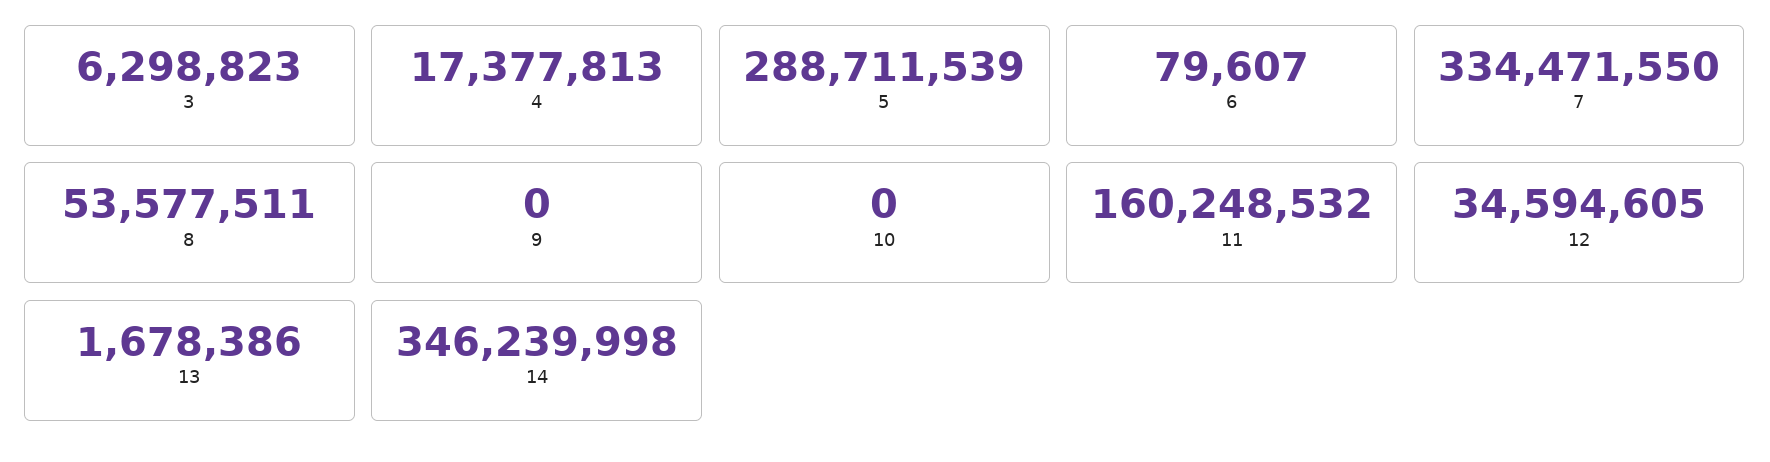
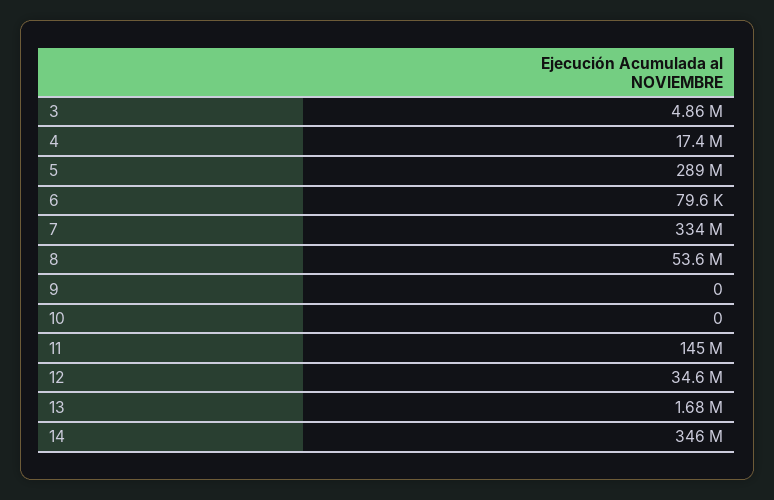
3: 6298823 -> 4860000
11: 160248532 -> 145000000

